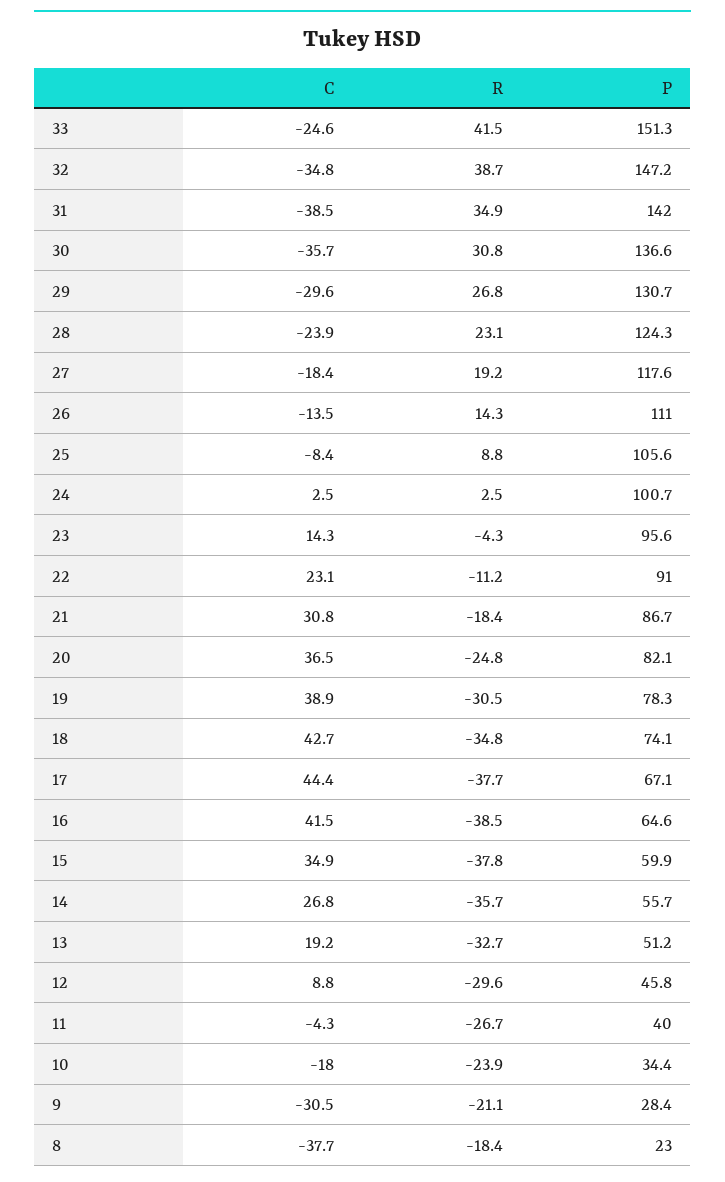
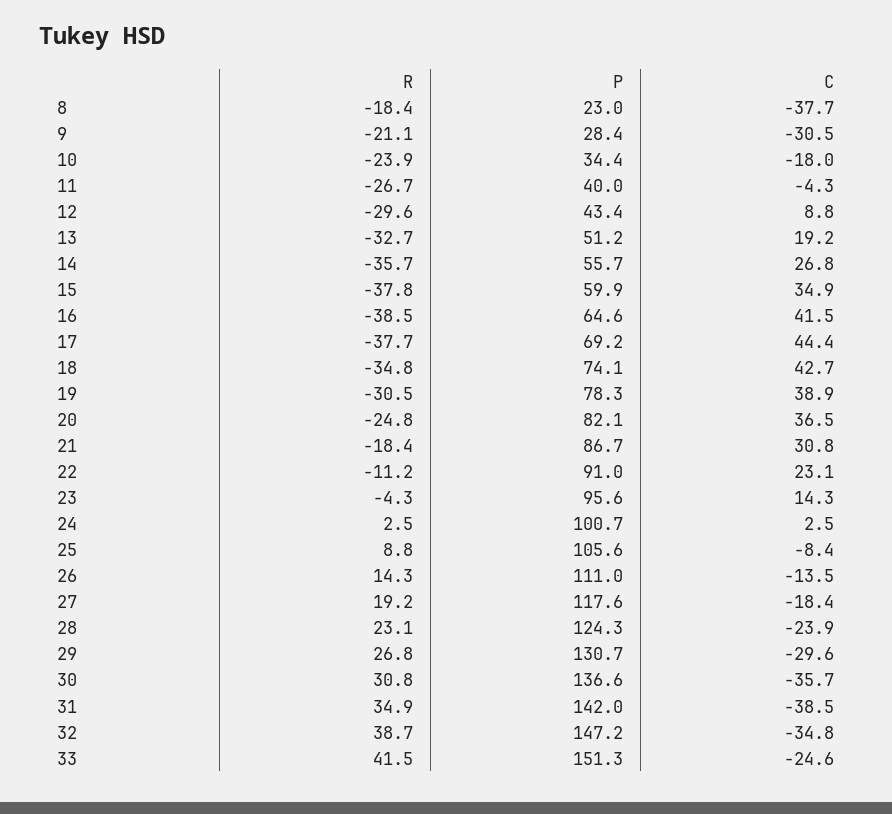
P, 17: 67.1 -> 69.2
P, 12: 45.8 -> 43.4

